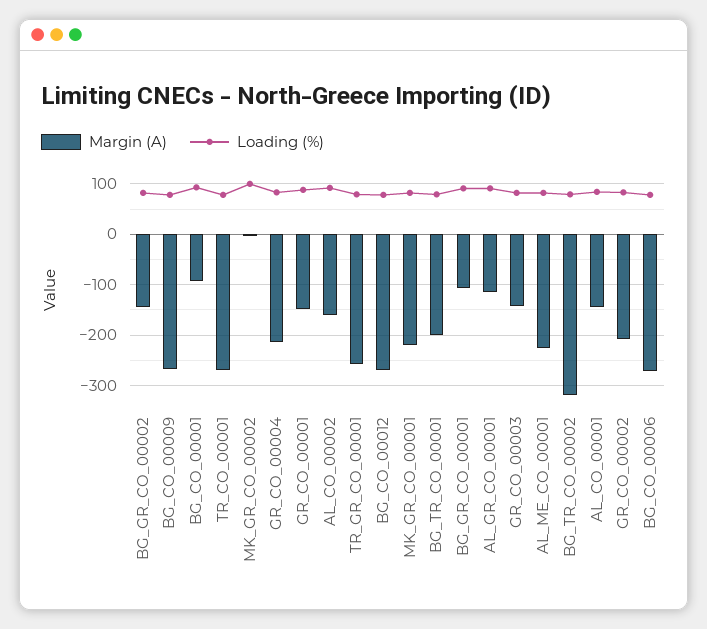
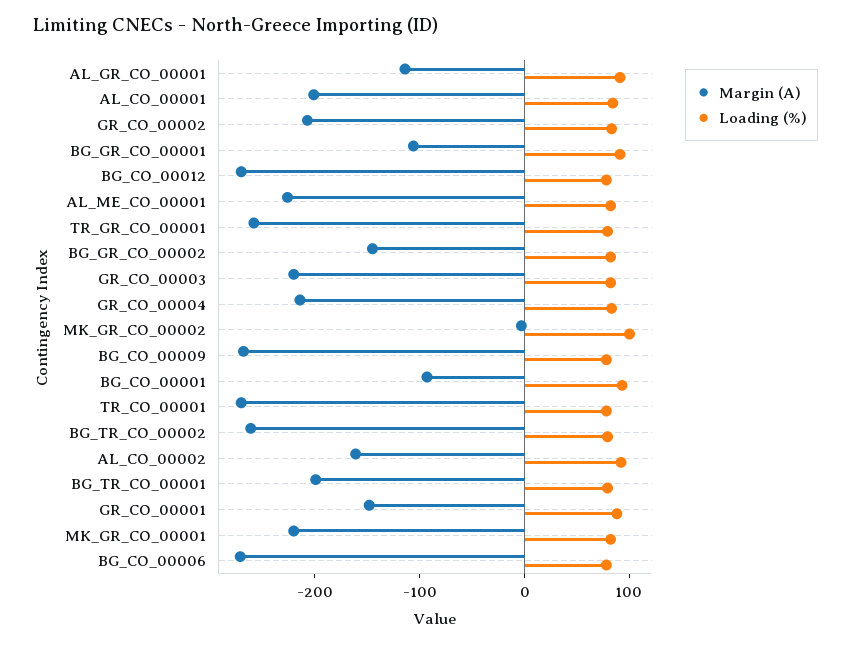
Margin (A), GR_CO_00003: -140 -> -220
Margin (A), BG_TR_CO_00002: -320 -> -260
Margin (A), AL_CO_00001: -140 -> -200

